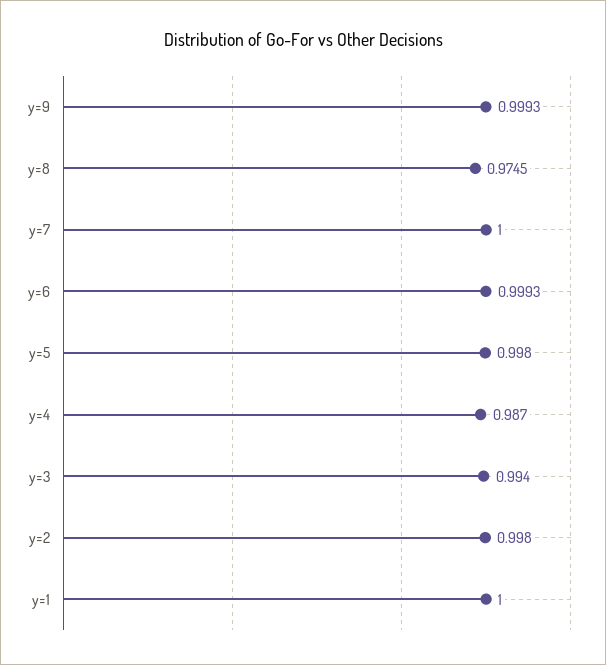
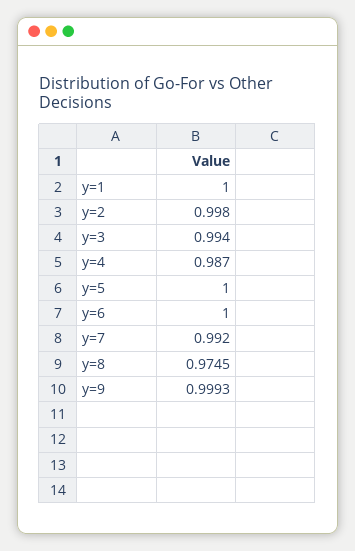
y=7: 1 -> 0.992
y=6: 0.9993 -> 1
y=5: 0.998 -> 1

